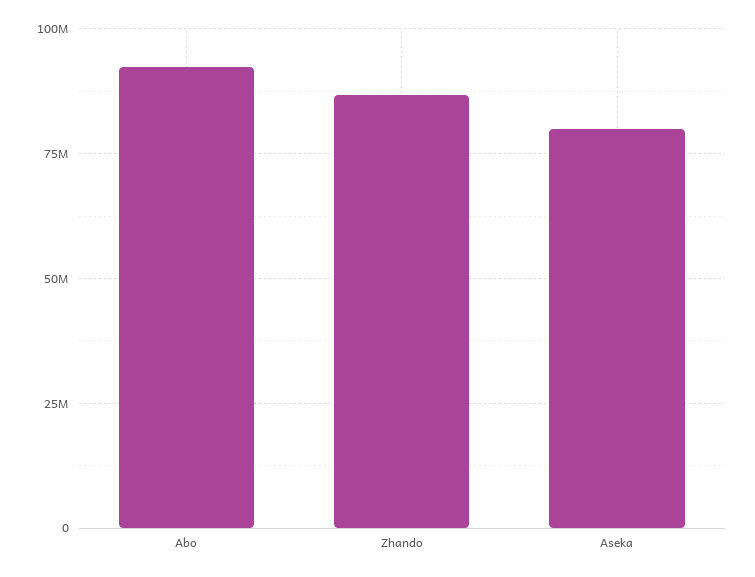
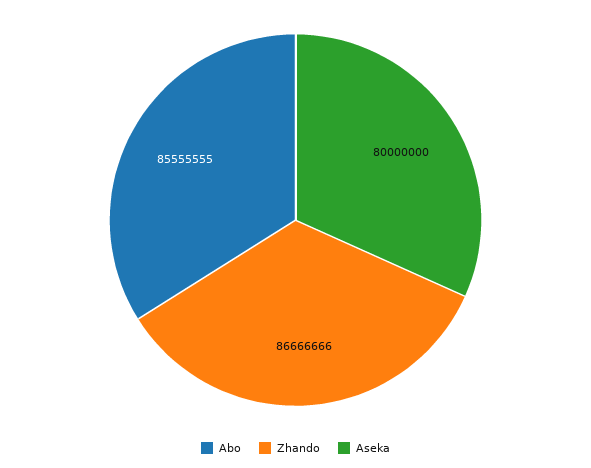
Abo: 92500000 -> 85555555

